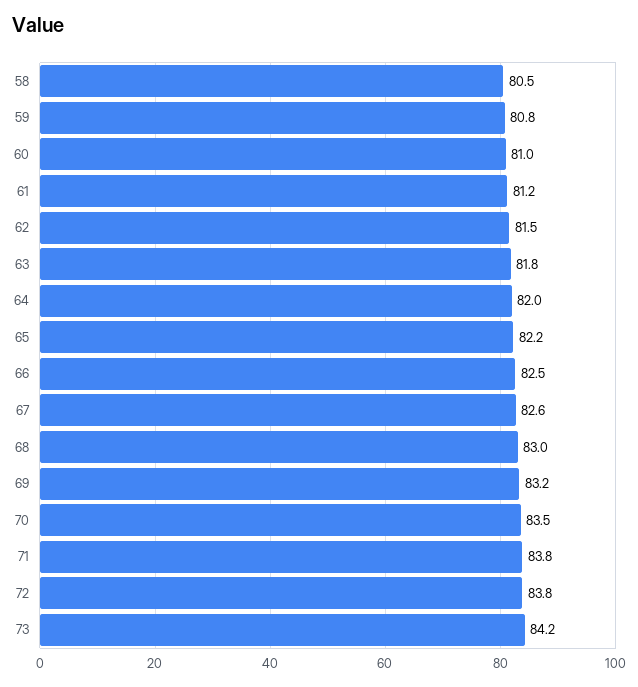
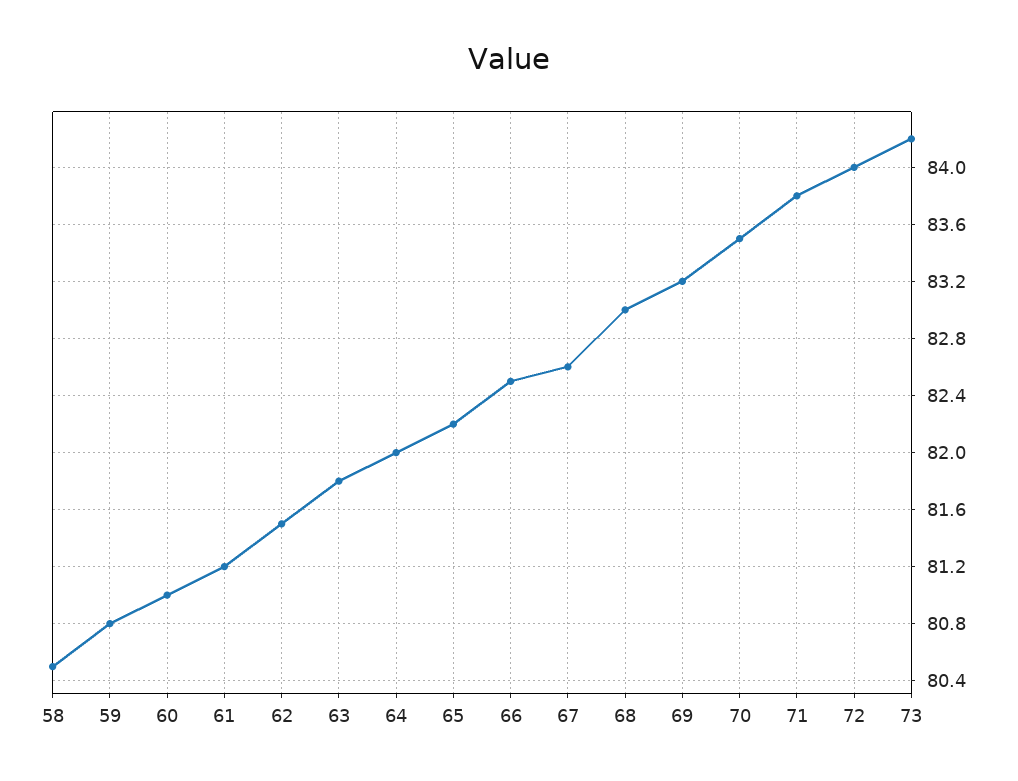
72: 83.8 -> 84

